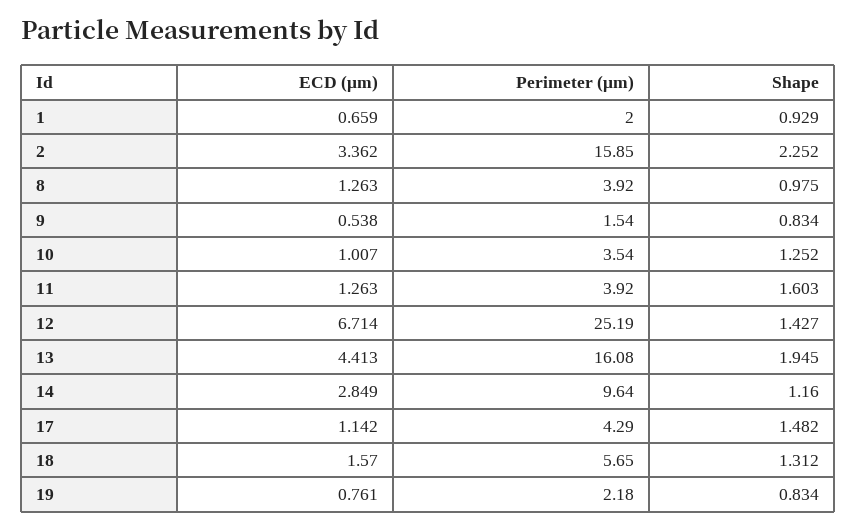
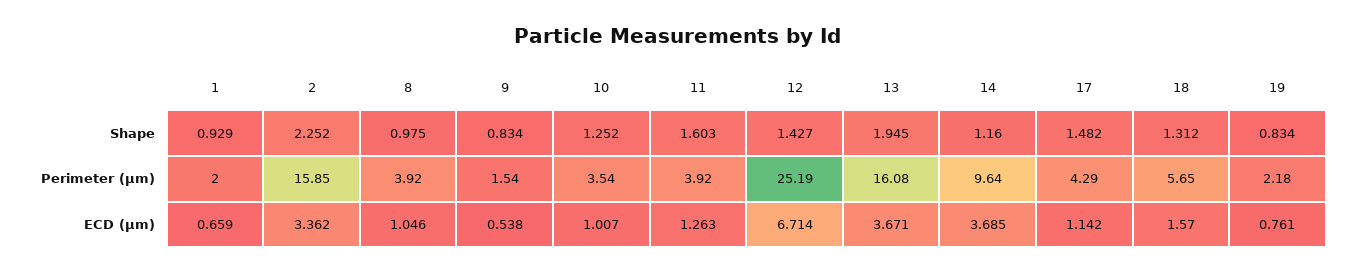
ECD (μm), 8: 1.263 -> 1.046
ECD (μm), 13: 4.413 -> 3.671
ECD (μm), 14: 2.849 -> 3.685

